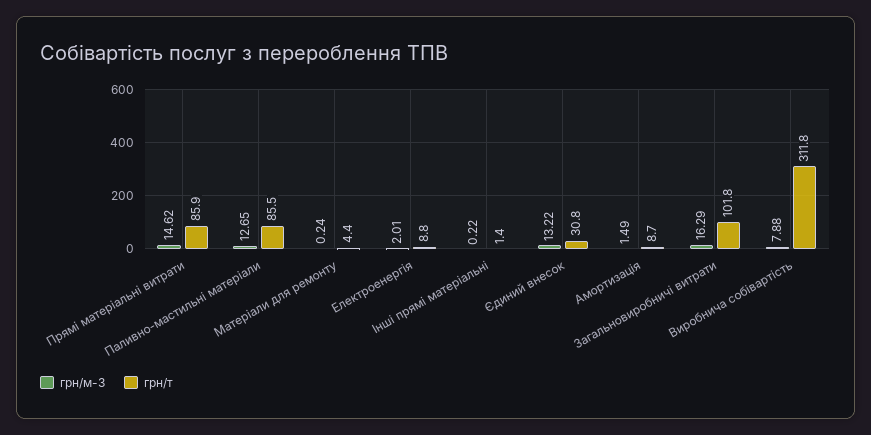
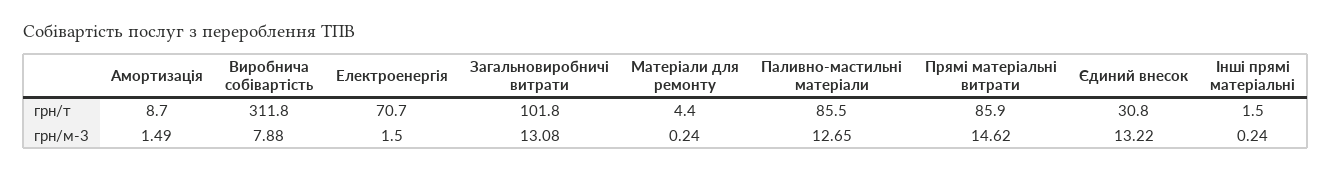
грн/м-3, Електроенергія: 2.01 -> 1.5
грн/т, Електроенергія: 8.8 -> 70.7
грн/м-3, Інші прямі матеріальні: 0.22 -> 0.24
грн/т, Інші прямі матеріальні: 1.4 -> 1.5
грн/м-3, Загальновиробничі витрати: 16.29 -> 13.08

